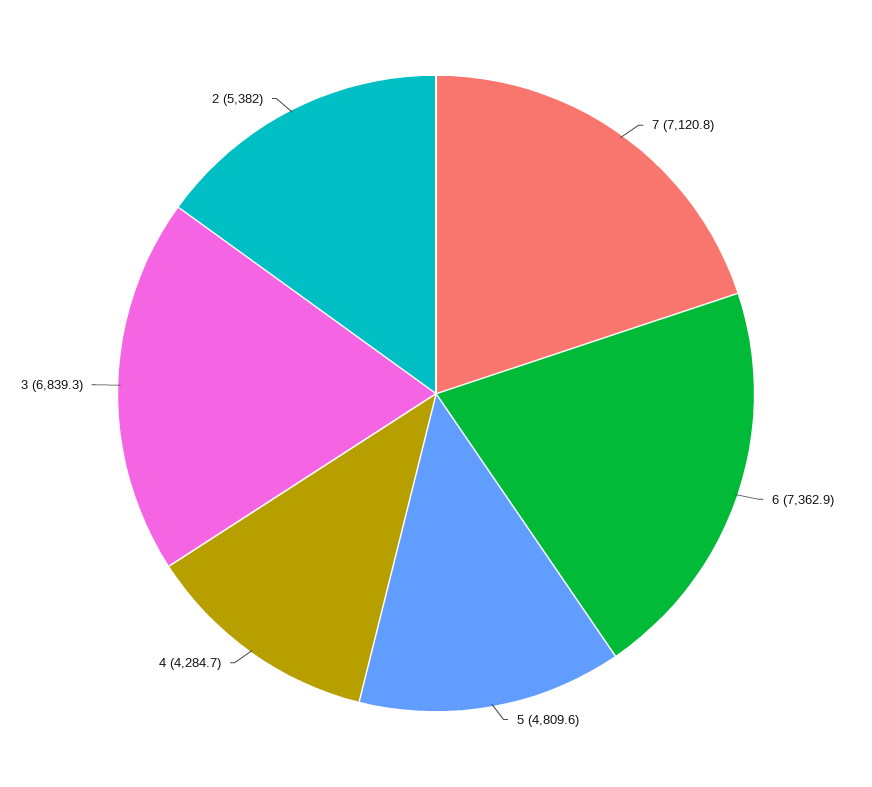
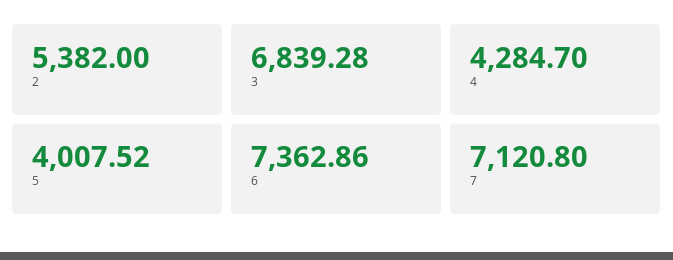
5: 4809.6 -> 4007.52

